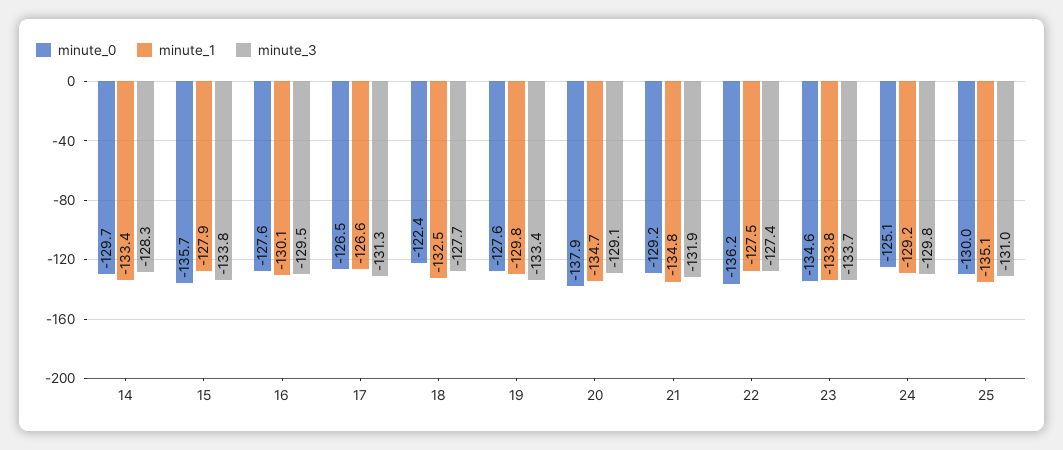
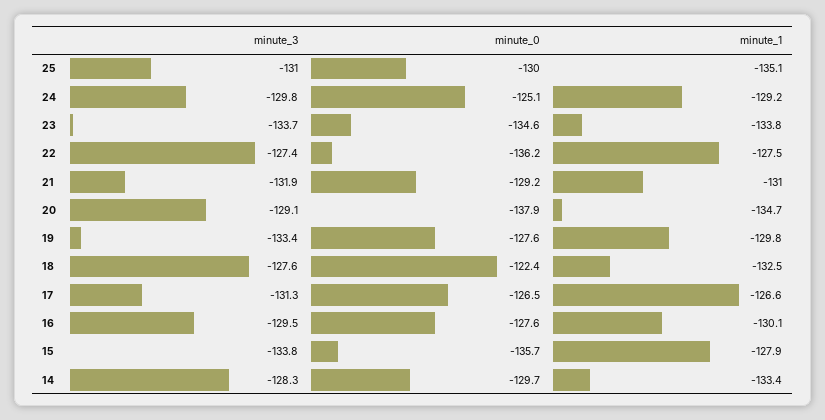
minute_3, 18: -127.7 -> -127.6
minute_1, 21: -134.8 -> -131

